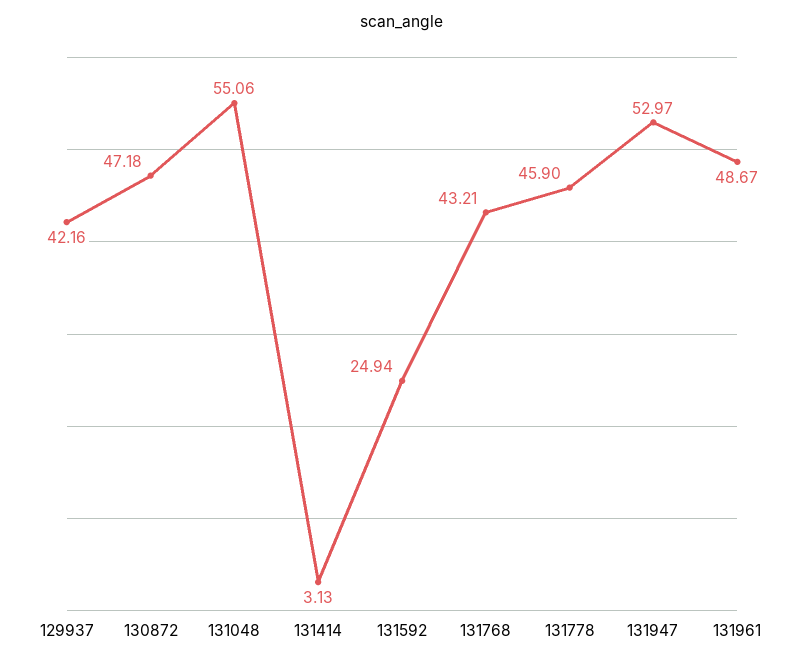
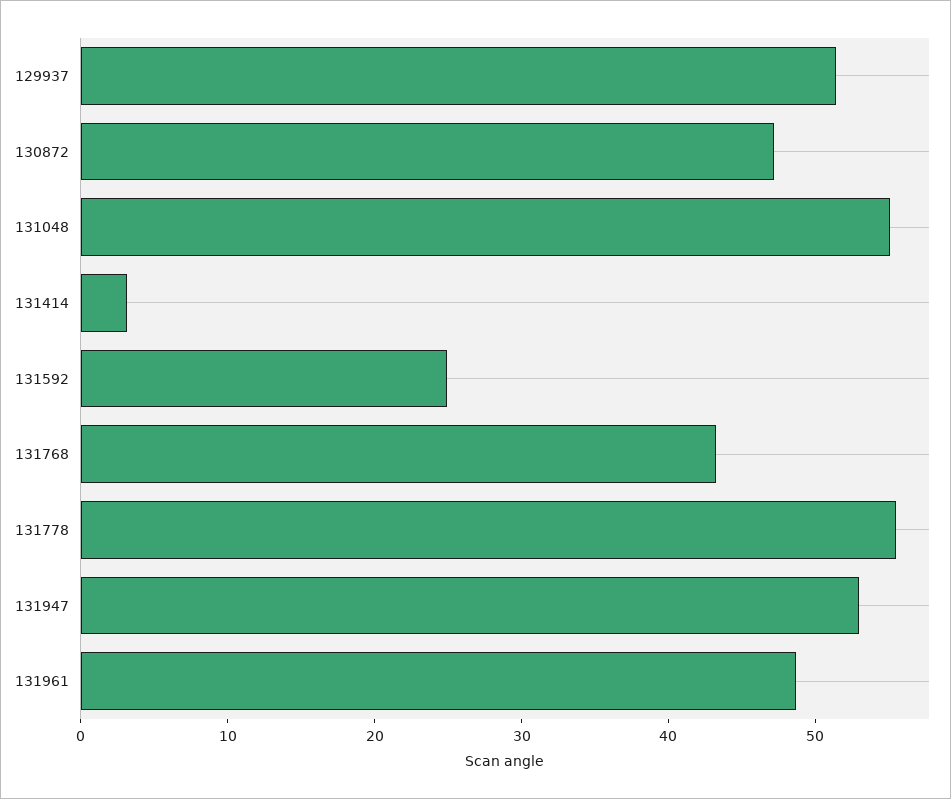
129937: 42.16 -> 52
131778: 45.9 -> 56

